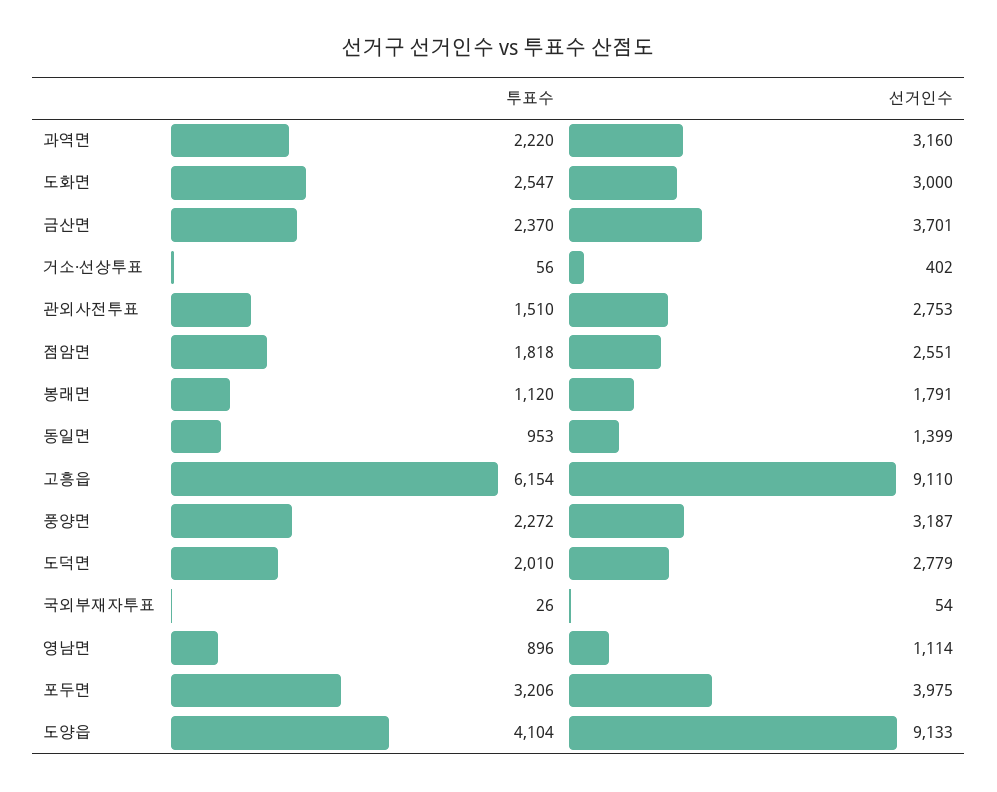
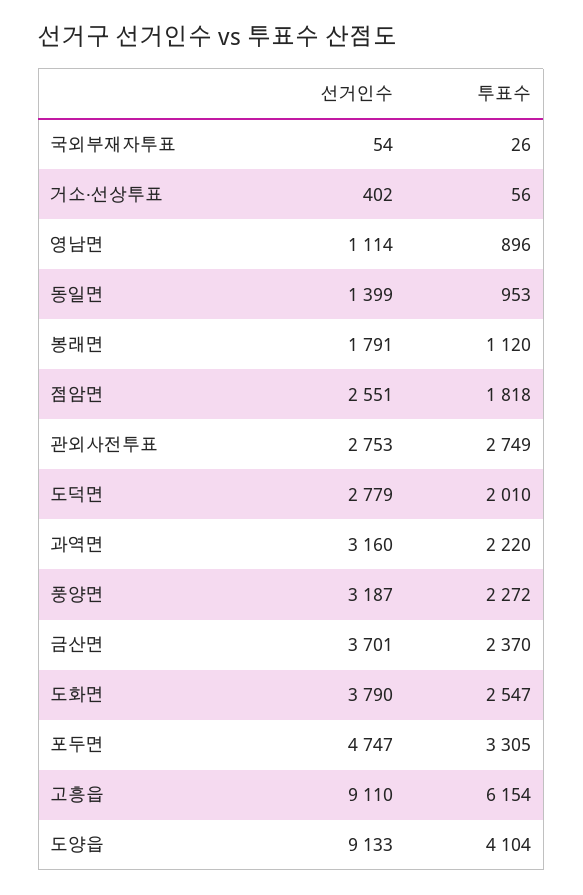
선거인수, 도화면: 3000 -> 3790
투표수, 관외사전투표: 1510 -> 2749
투표수, 포두면: 3206 -> 3305
선거인수, 포두면: 3975 -> 4747

